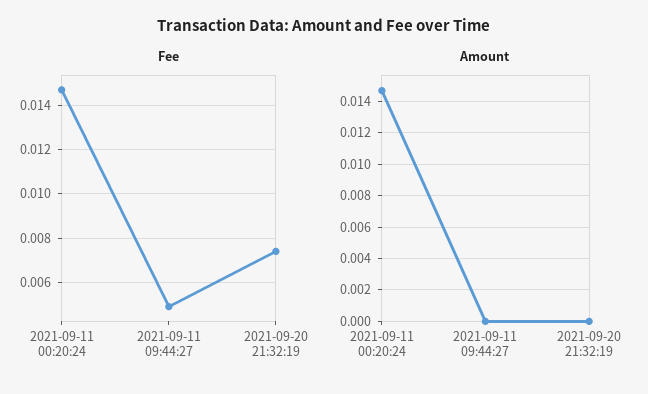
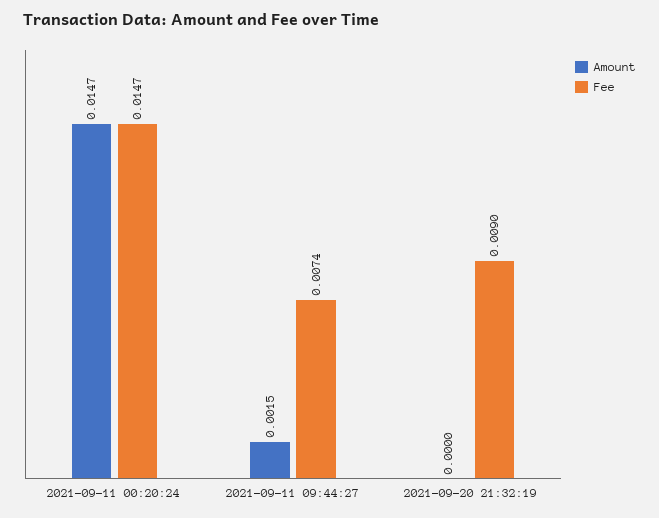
Fee, 2021-09-11 09:44:27: 0.005 -> 0.0074
Fee, 2021-09-20 21:32:19: 0.0075 -> 0.009
Amount, 2021-09-11 09:44:27: 0 -> 0.0015

